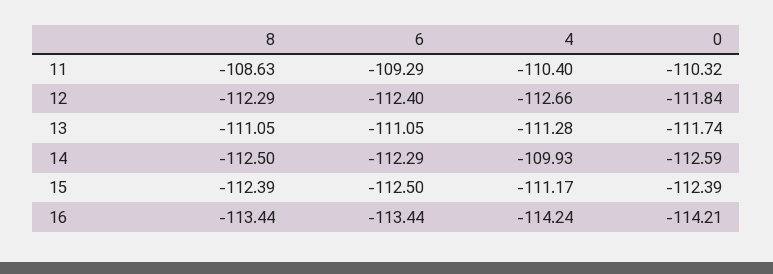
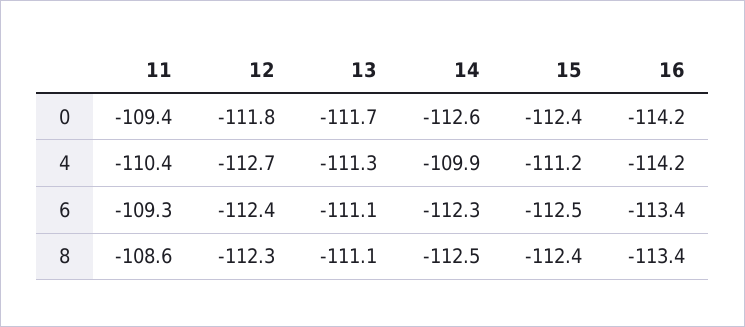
0, 11: -110.32 -> -109.4

